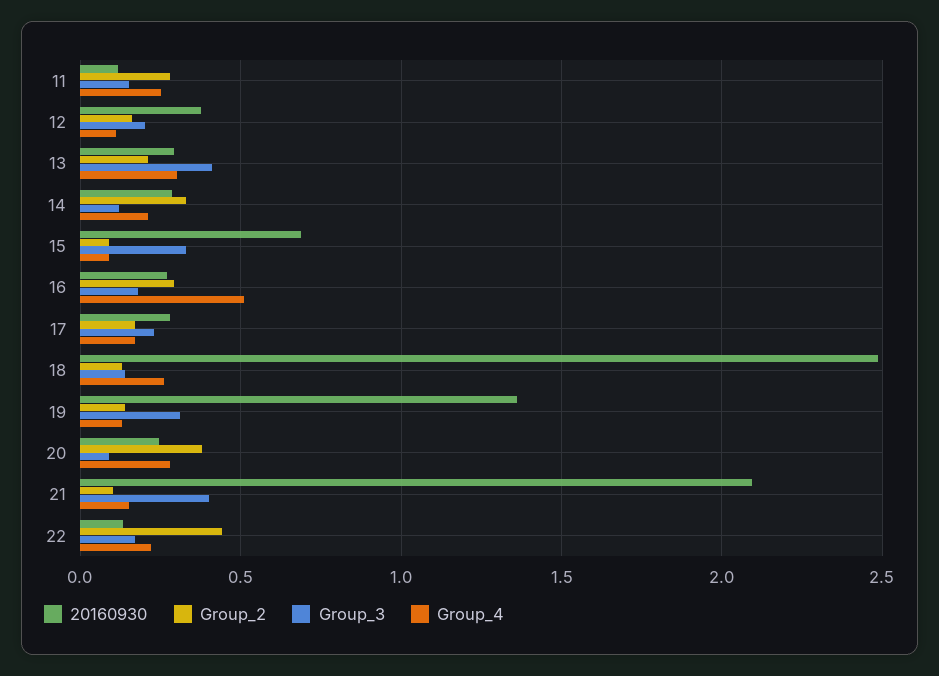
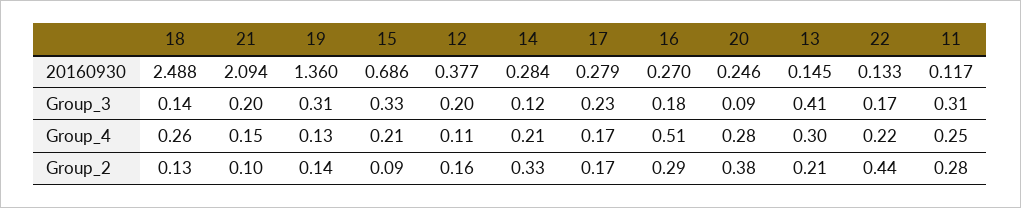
Group_3, 11: 0.15 -> 0.31
20160930, 13: 0.3 -> 0.145
Group_4, 15: 0.1 -> 0.21
Group_3, 21: 0.4 -> 0.2

